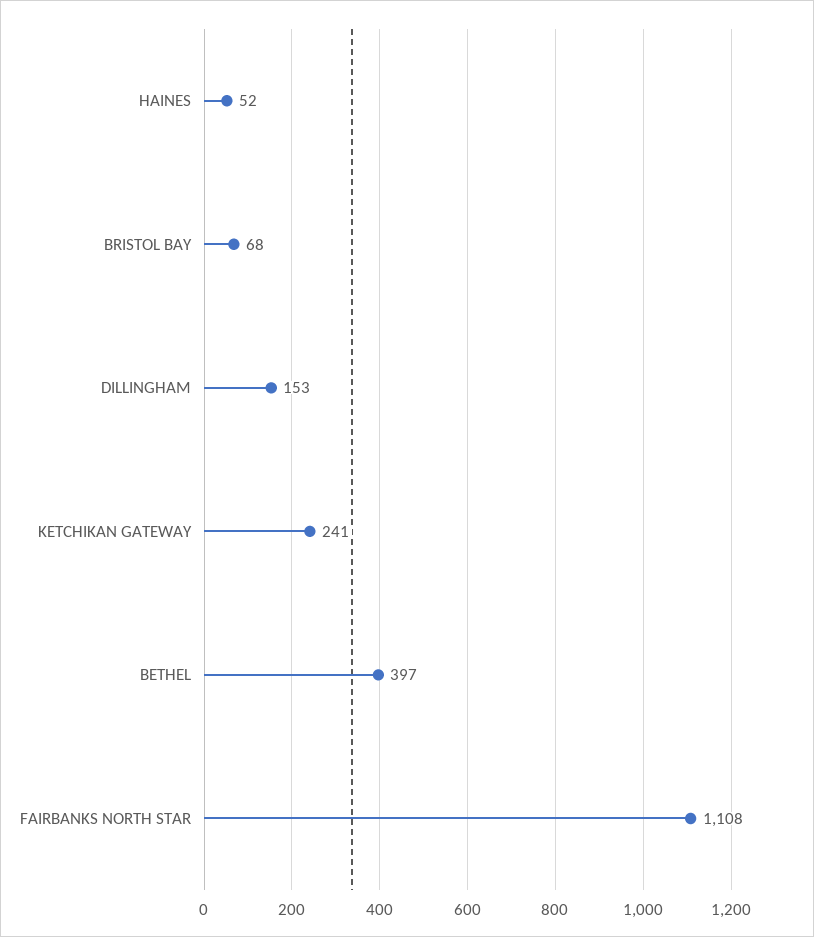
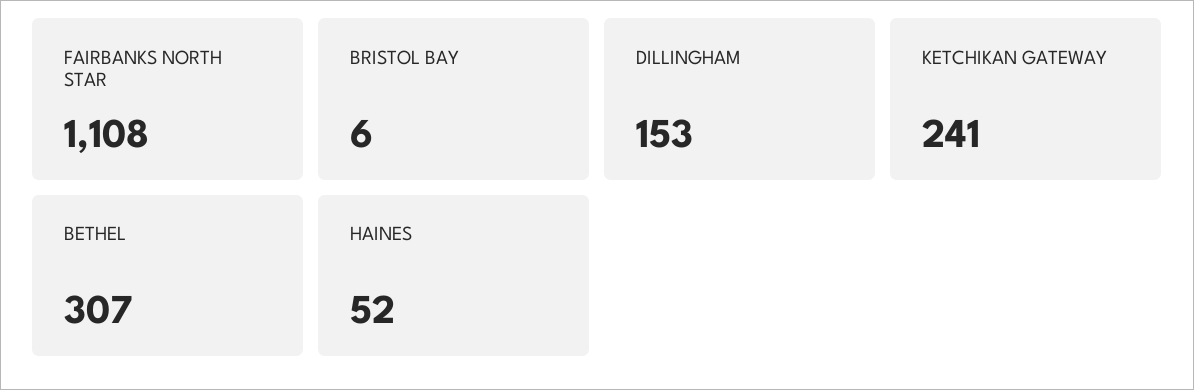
BRISTOL BAY: 68 -> 6
BETHEL: 397 -> 307

